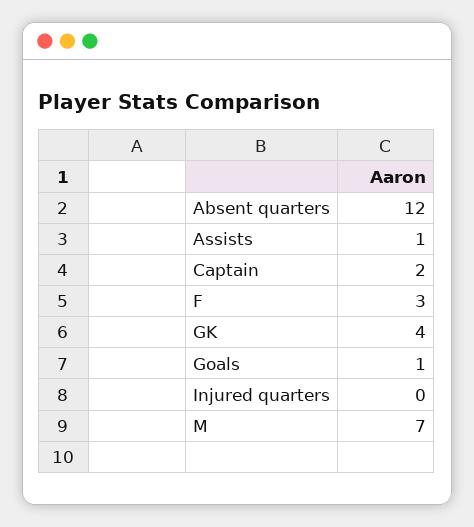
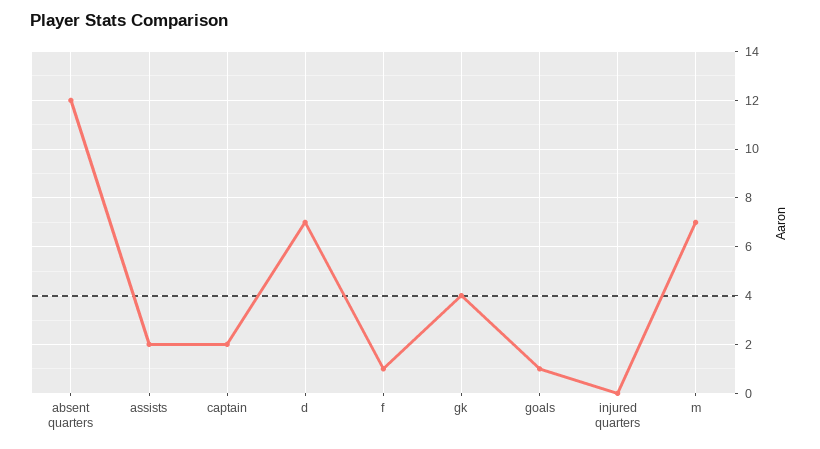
Assists: 1 -> 2
F: 3 -> 1
d: none -> 7

